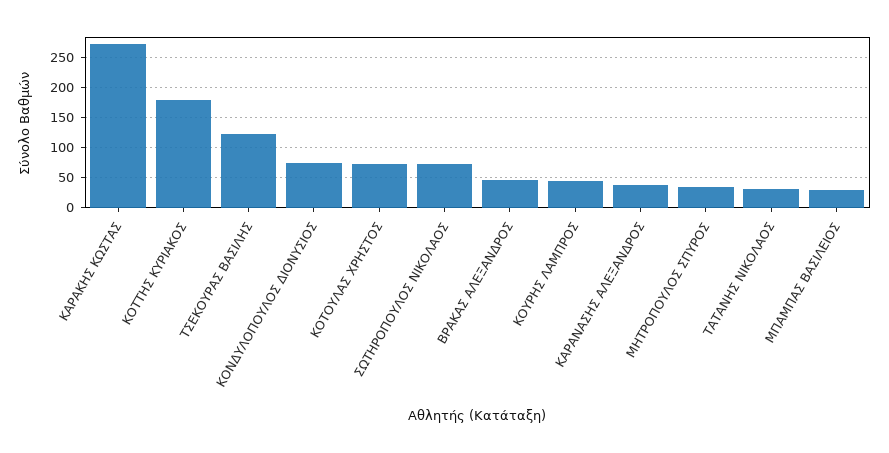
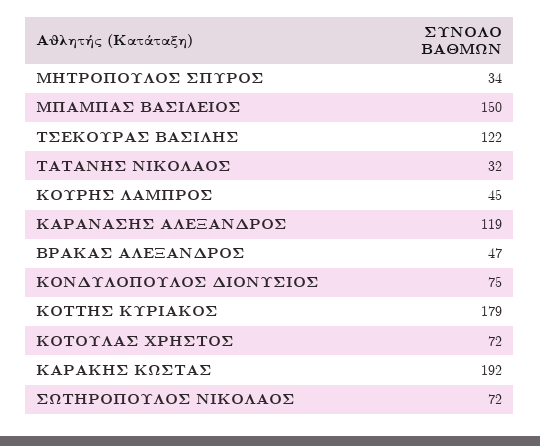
ΚΑΡΑΚΗΣ ΚΩΣΤΑΣ: 270 -> 192
ΚΑΡΑΝΑΣΗΣ ΑΛΕΞΑΝΔΡΟΣ: 40 -> 119
ΜΠΑΜΠΑΣ ΒΑΣΙΛΕΙΟΣ: 30 -> 150

